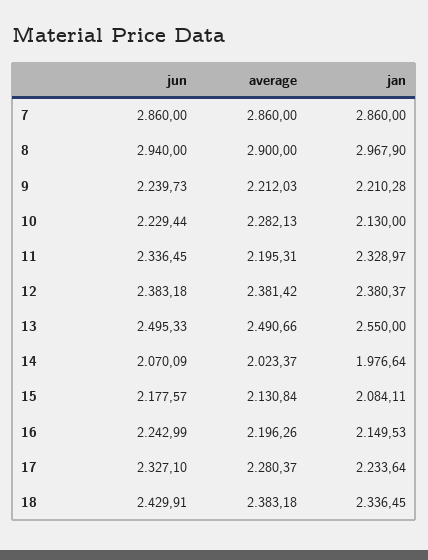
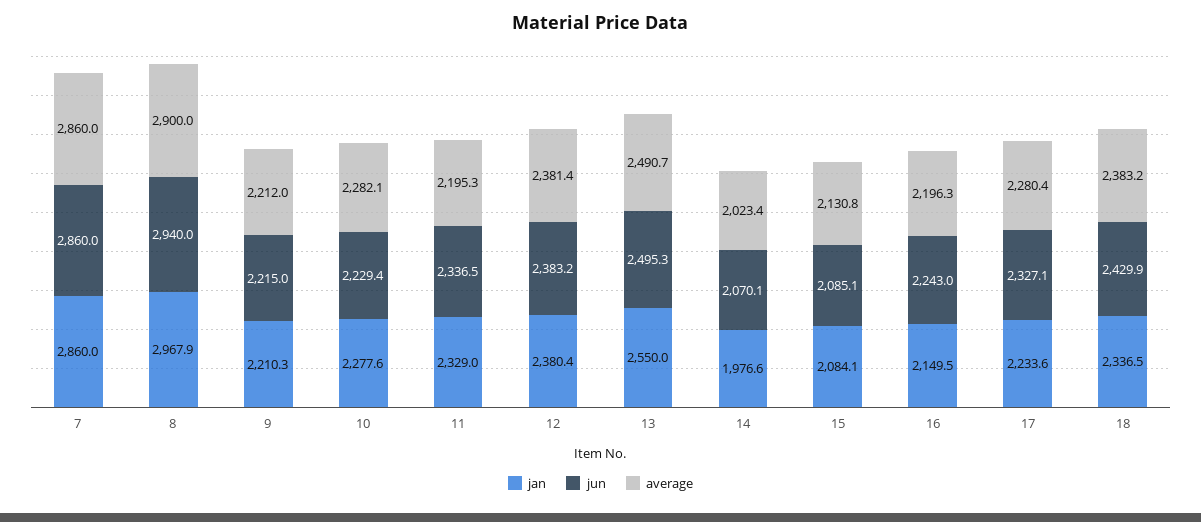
jun, 9: 2239.73 -> 2215
jan, 10: 2130 -> 2277.6
jun, 15: 2177.57 -> 2085.1

